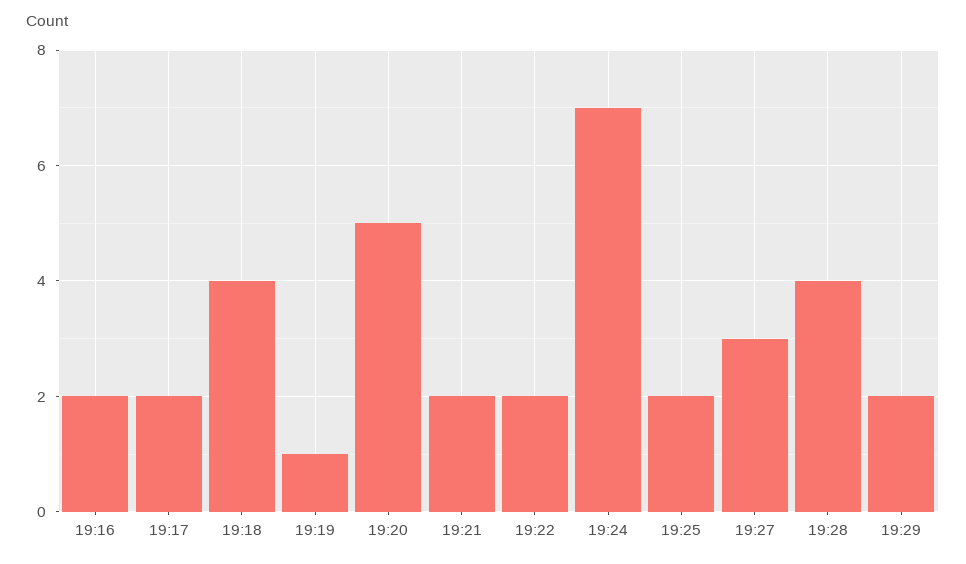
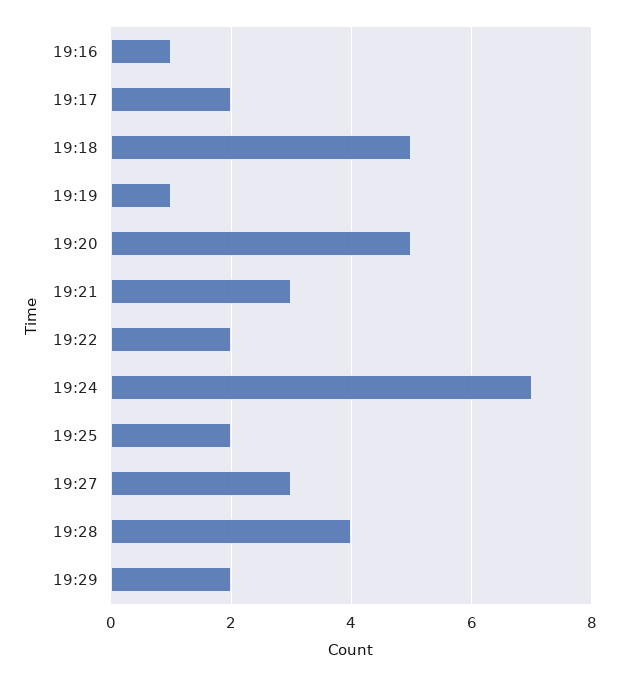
19:16: 2 -> 1
19:18: 4 -> 5
19:21: 2 -> 3

